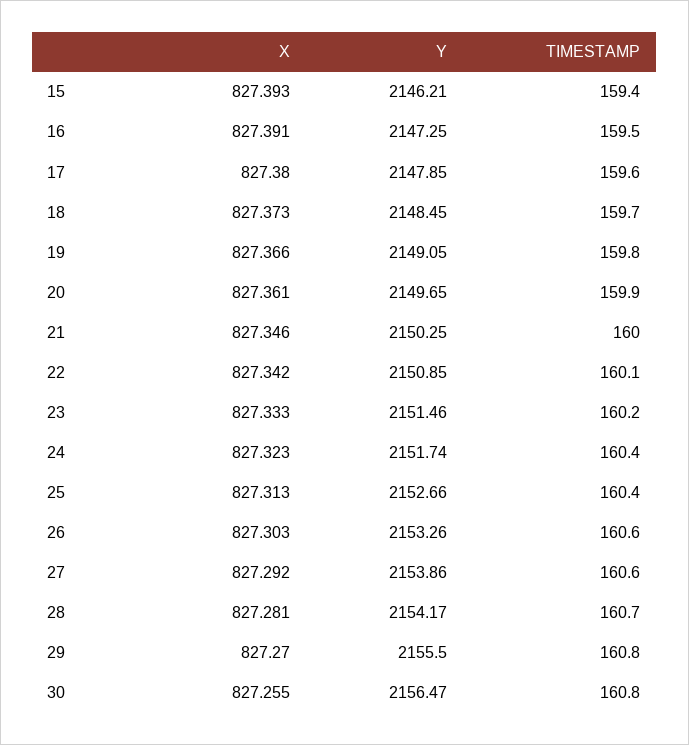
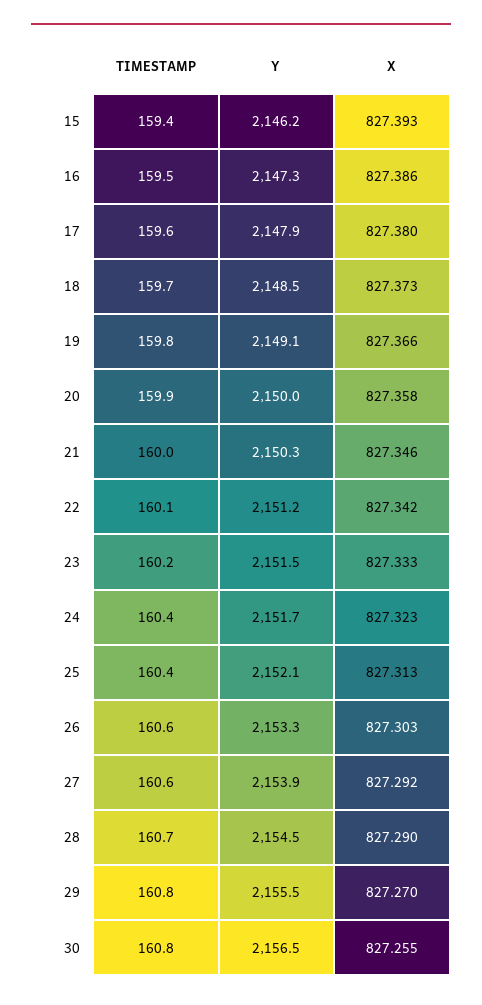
X, 16: 827.391 -> 827.386
X, 20: 827.361 -> 827.358
Y, 20: 2149.65 -> 2150
Y, 22: 2150.85 -> 2151.2
Y, 25: 2152.66 -> 2152.1
X, 28: 827.281 -> 827.29
Y, 28: 2154.17 -> 2154.5

